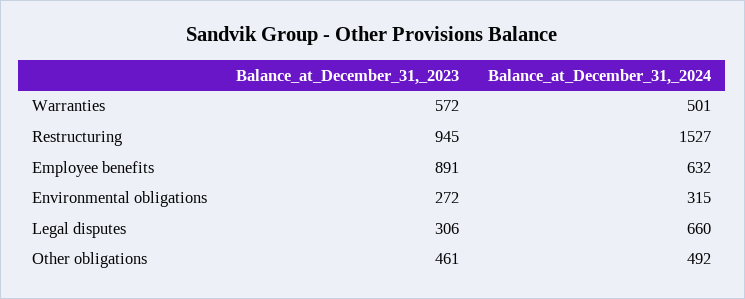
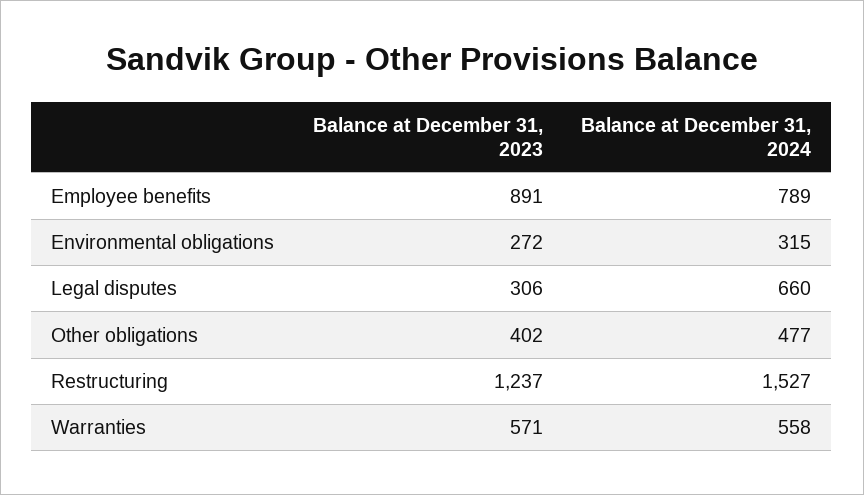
Balance_at_December_31,_2023, Warranties: 572 -> 571
Balance_at_December_31,_2024, Warranties: 501 -> 558
Balance_at_December_31,_2023, Restructuring: 945 -> 1237
Balance_at_December_31,_2024, Employee benefits: 632 -> 789
Balance_at_December_31,_2023, Other obligations: 461 -> 402
Balance_at_December_31,_2024, Other obligations: 492 -> 477

